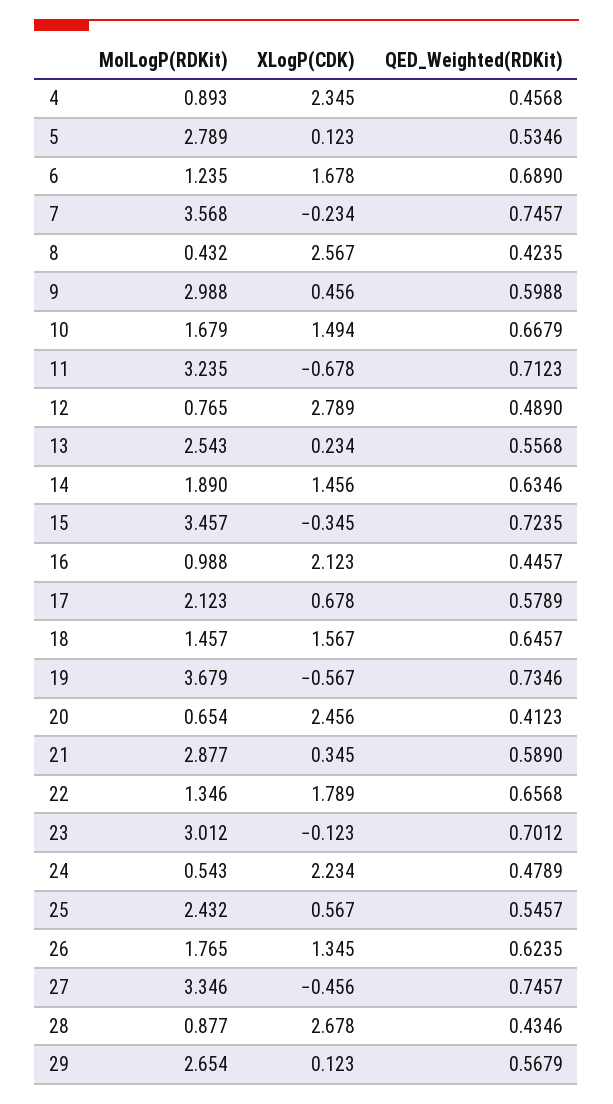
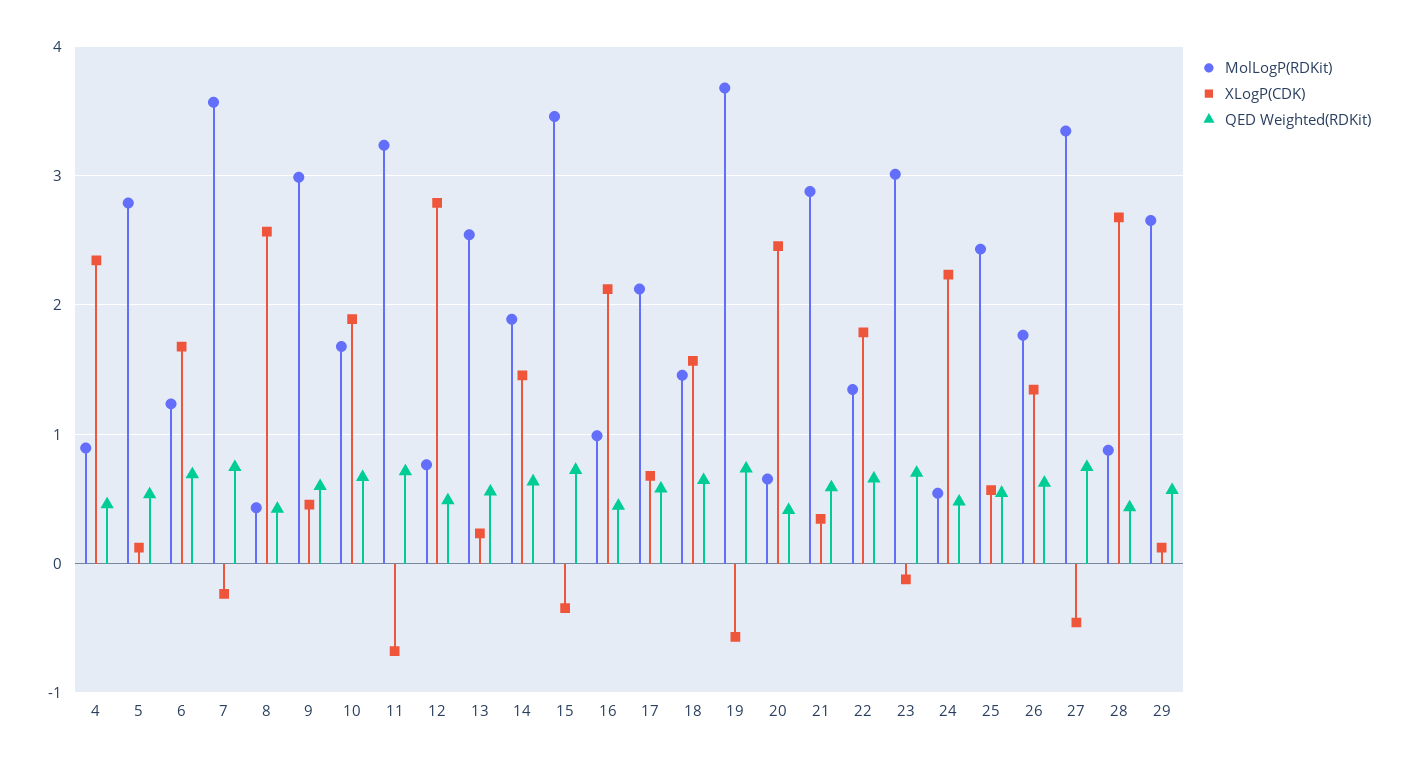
XLogP(CDK), 10: 1.494 -> 1.9

